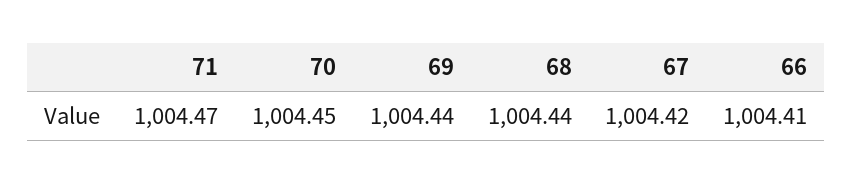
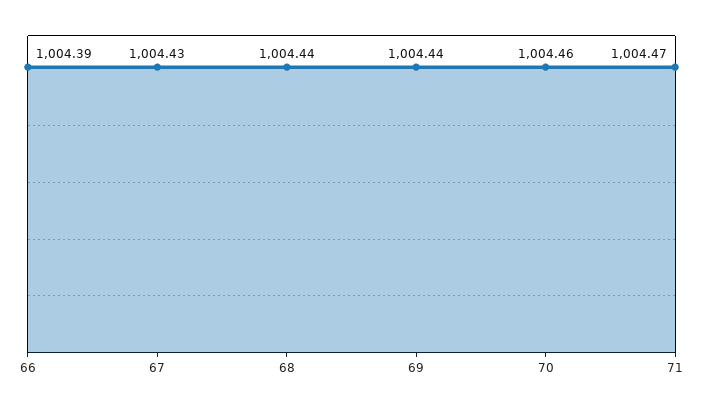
70: 1004.45 -> 1004.46
67: 1004.42 -> 1004.43
66: 1004.41 -> 1004.39

